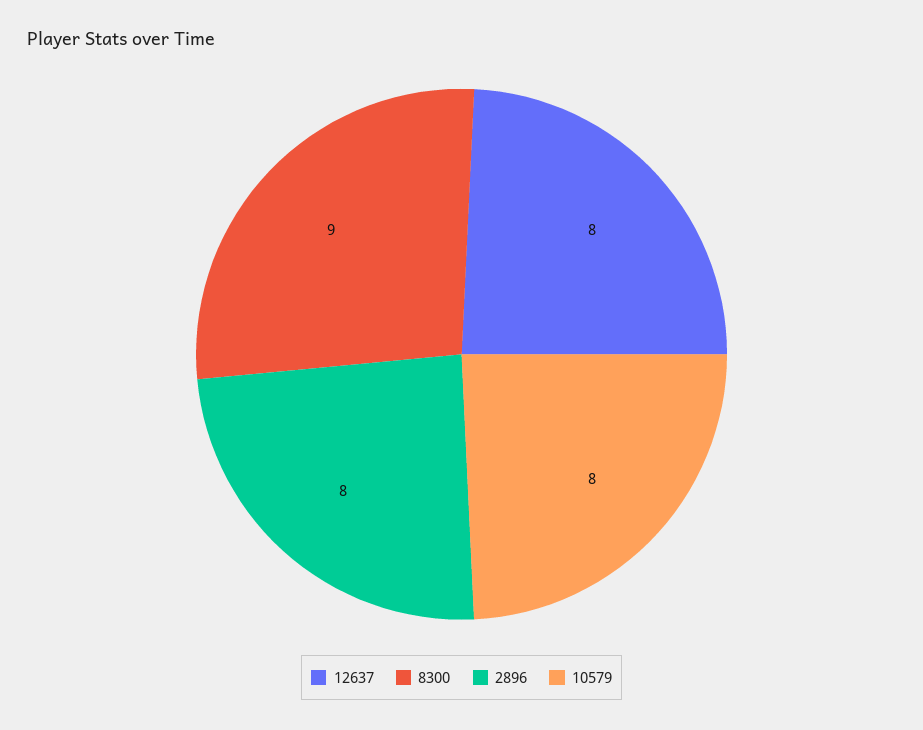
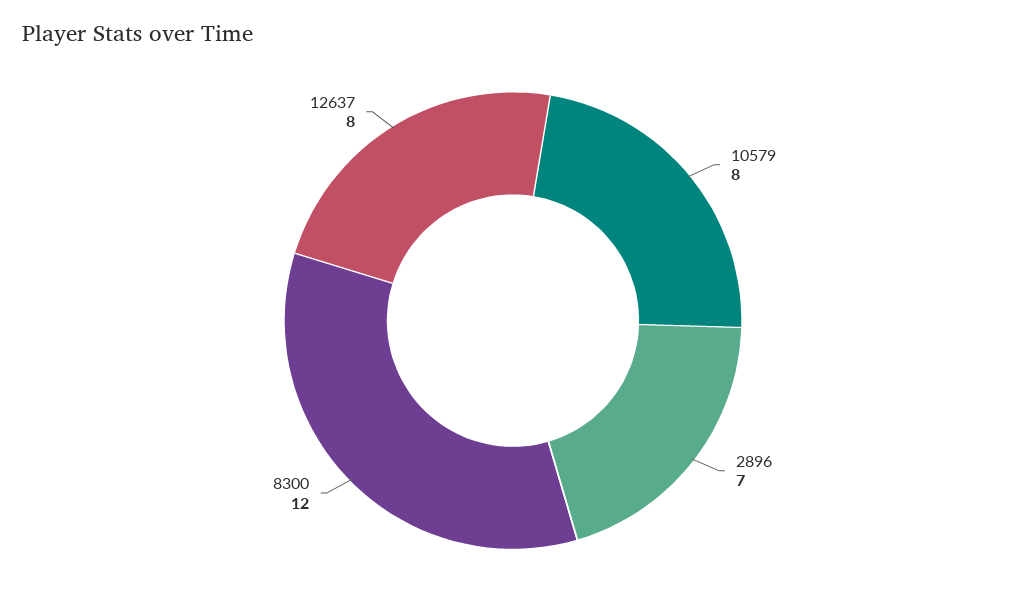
8300: 9 -> 12
2896: 8 -> 7

